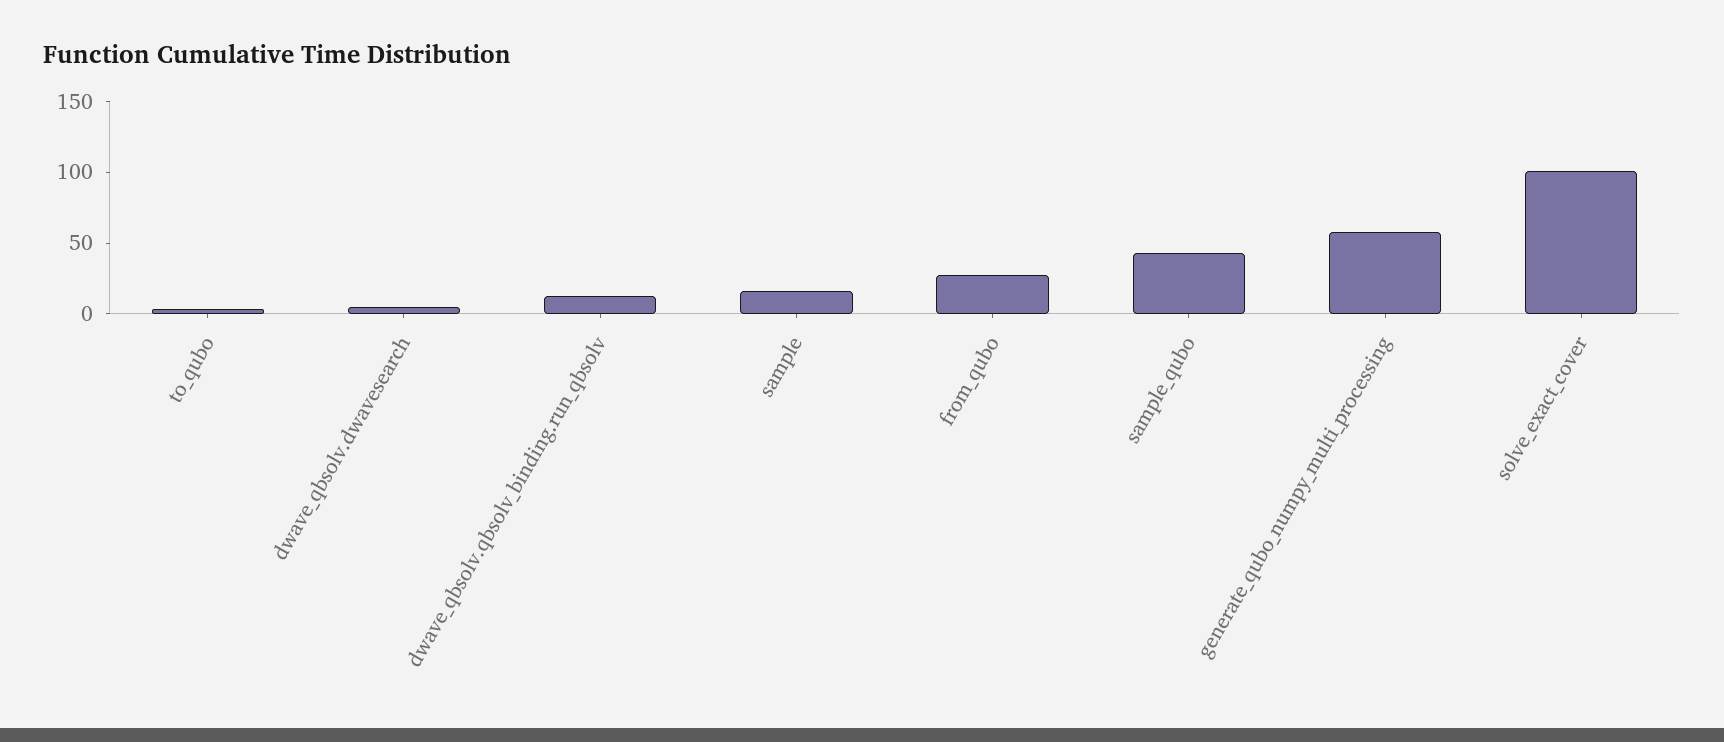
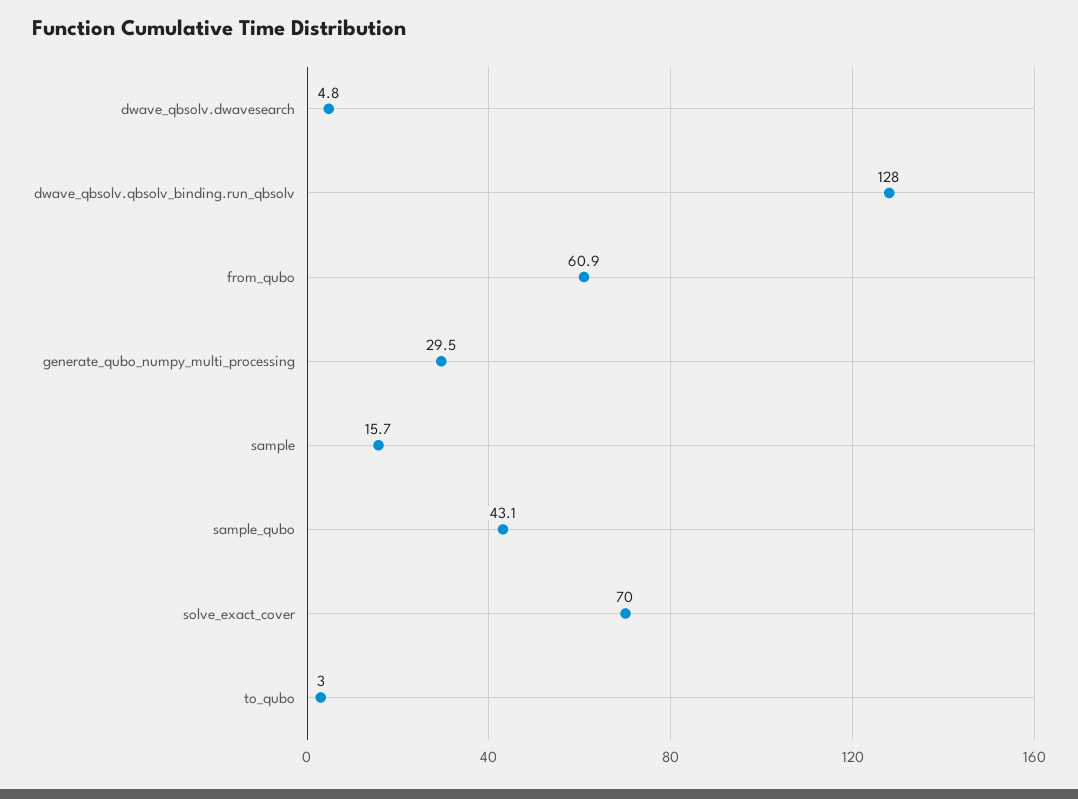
dwave_qbsolv.qbsolv_binding.run_qbsolv: 10 -> 128
from_qubo: 30 -> 60.9
generate_qubo_numpy_multi_processing: 60 -> 29.5
solve_exact_cover: 100 -> 70

